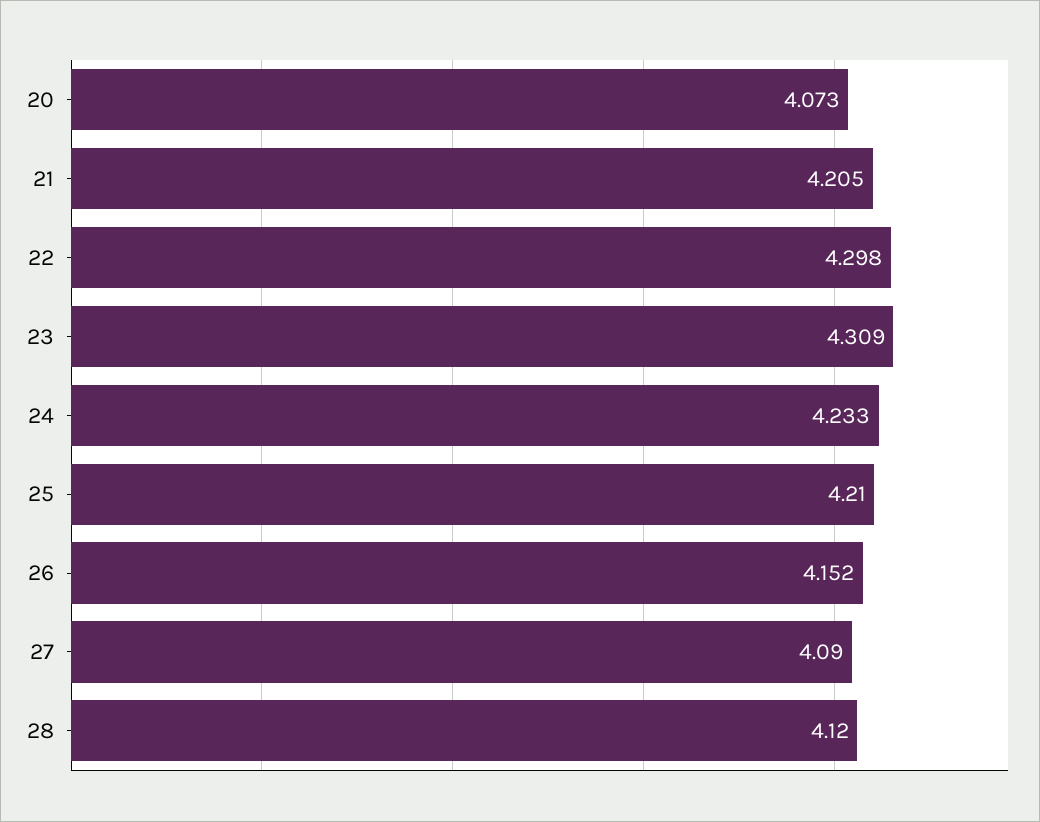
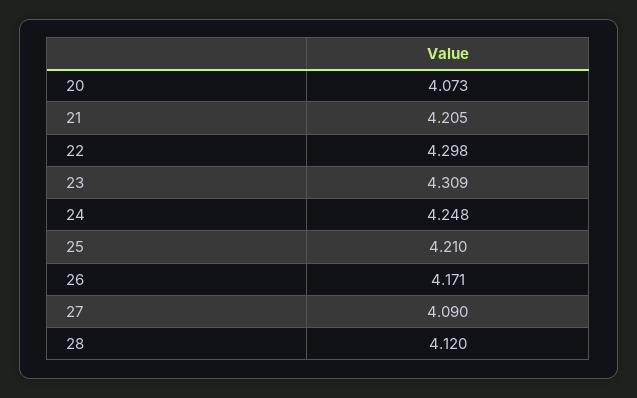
24: 4.233 -> 4.248
26: 4.152 -> 4.171

